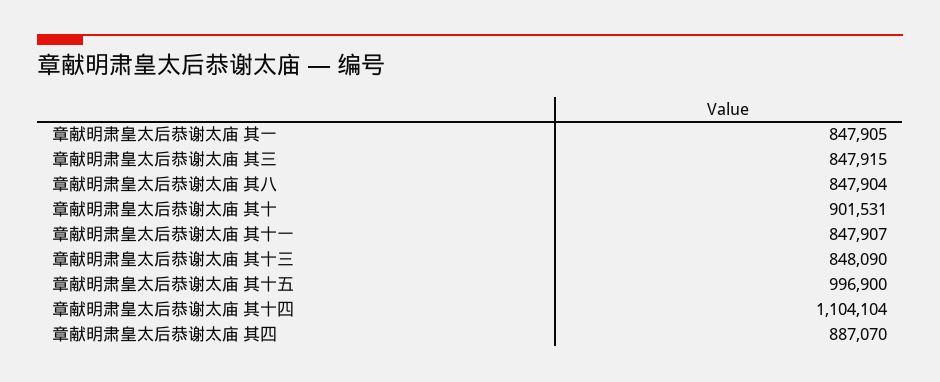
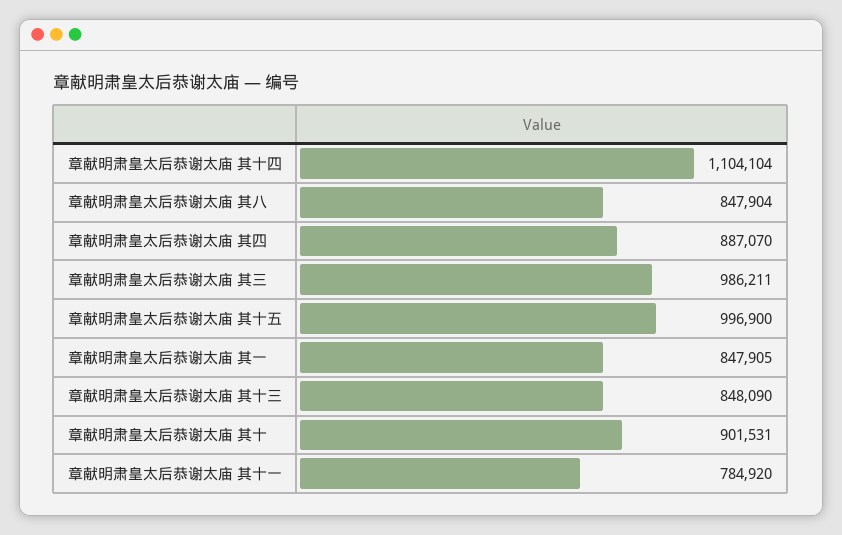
章献明肃皇太后恭谢太庙 其三: 847915 -> 986211
章献明肃皇太后恭谢太庙 其十一: 847907 -> 784920

